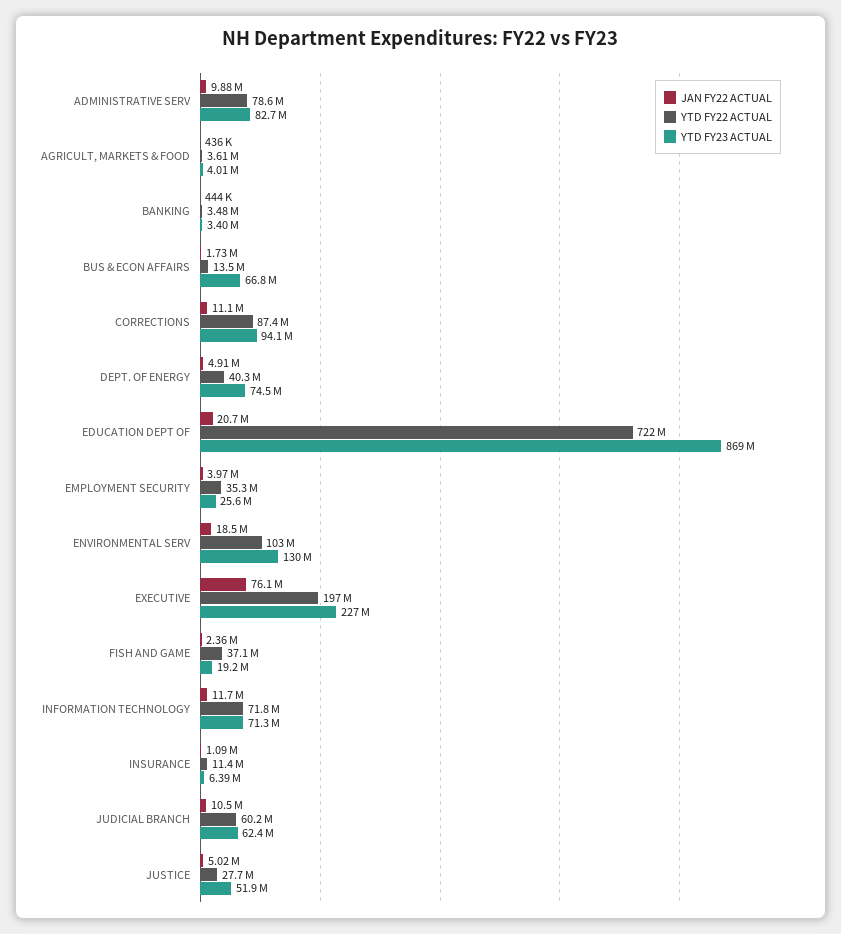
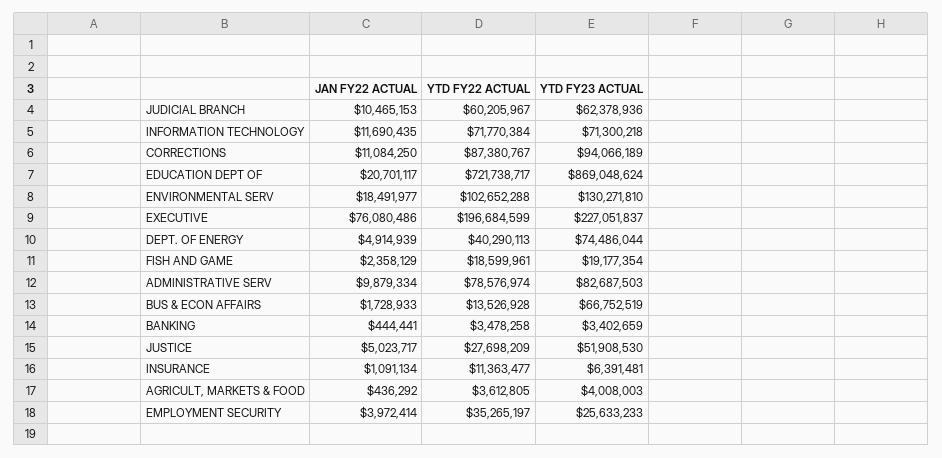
YTD FY22 ACTUAL, FISH AND GAME: 37100000 -> 18599961

